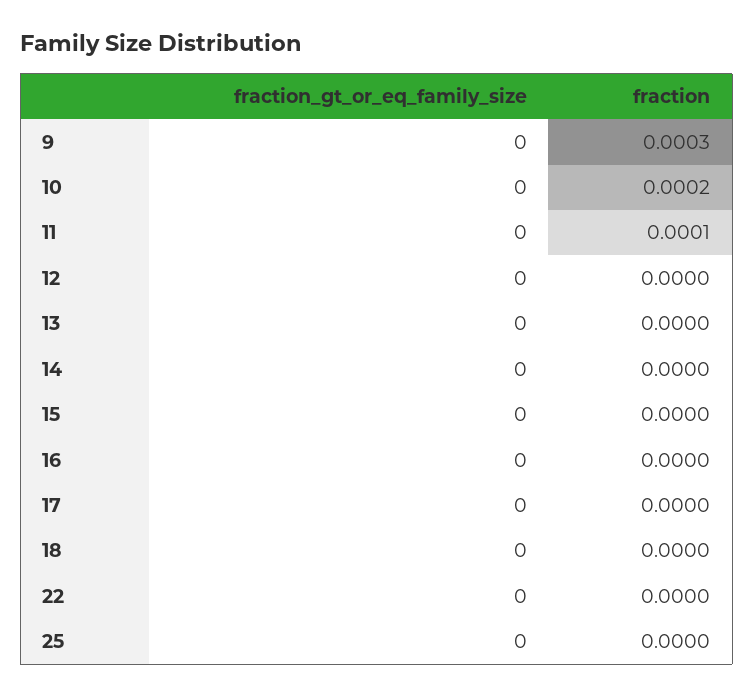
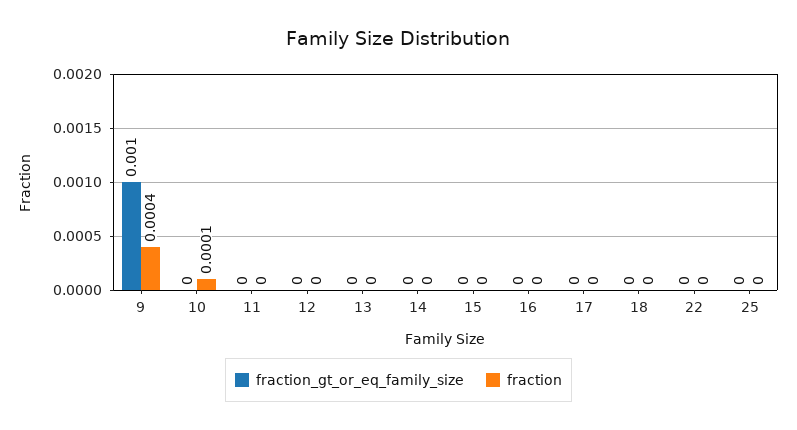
fraction_gt_or_eq_family_size, 9: 0 -> 0.001
fraction, 9: 0.0003 -> 0.0004
fraction, 10: 0.0002 -> 0.0001
fraction, 11: 0.0001 -> 0

